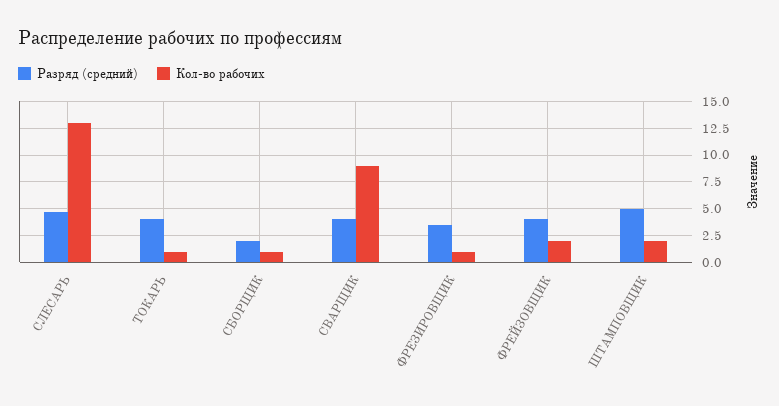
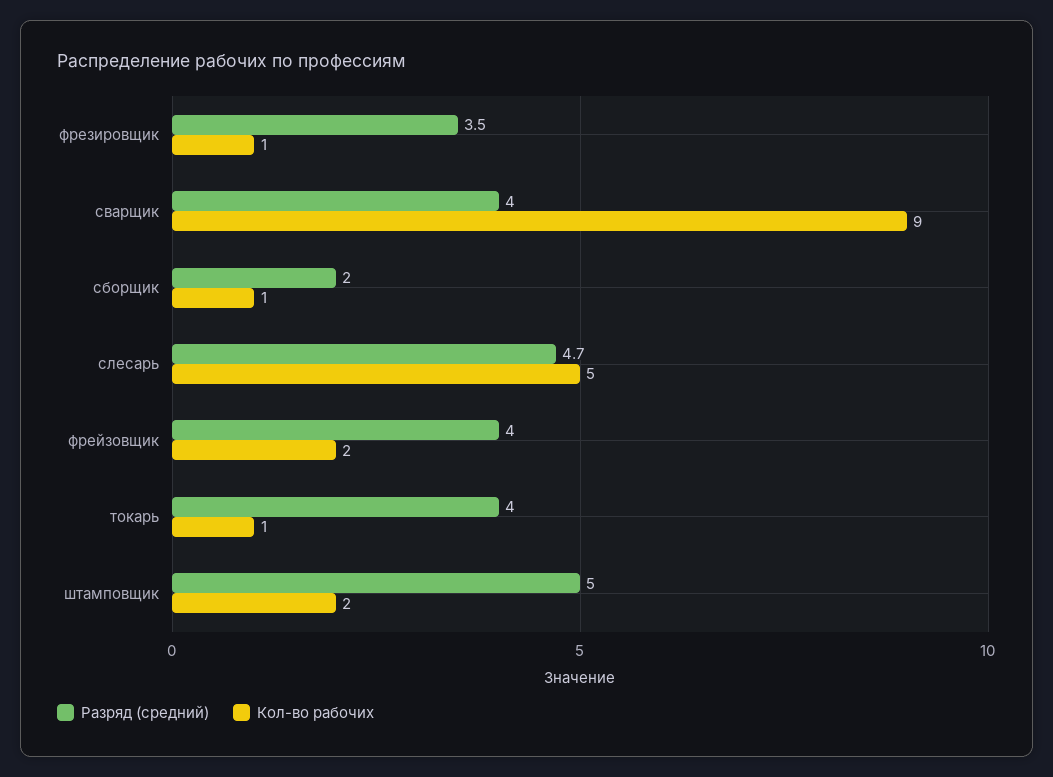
Кол-во рабочих, СЛЕСАРЬ: 12.5 -> 5

